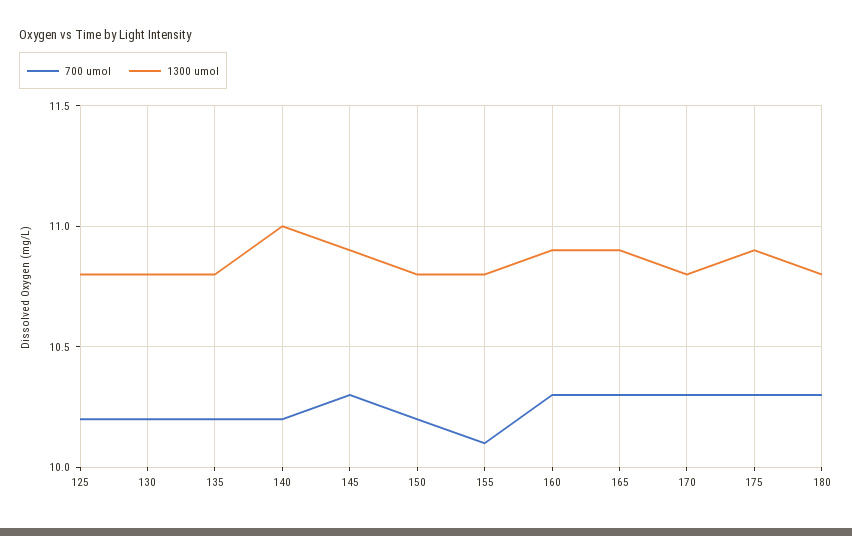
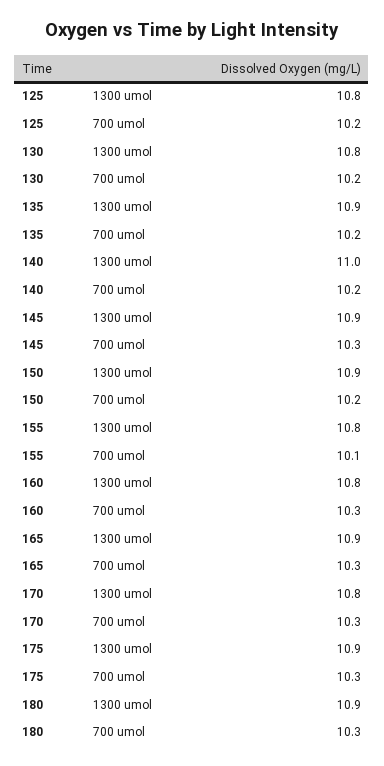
1300 umol, 135: 10.8 -> 10.9
1300 umol, 150: 10.8 -> 10.9
1300 umol, 160: 10.9 -> 10.8
1300 umol, 180: 10.8 -> 10.9

